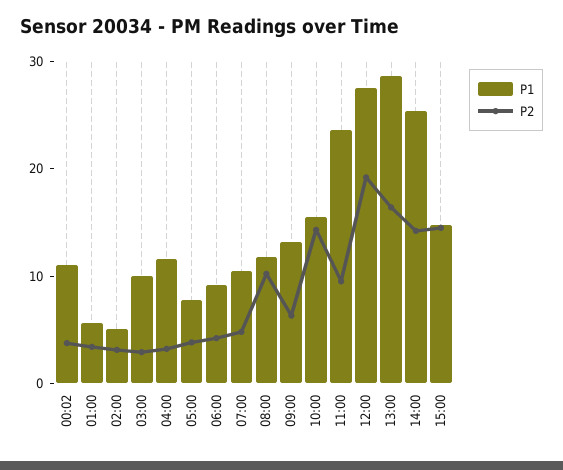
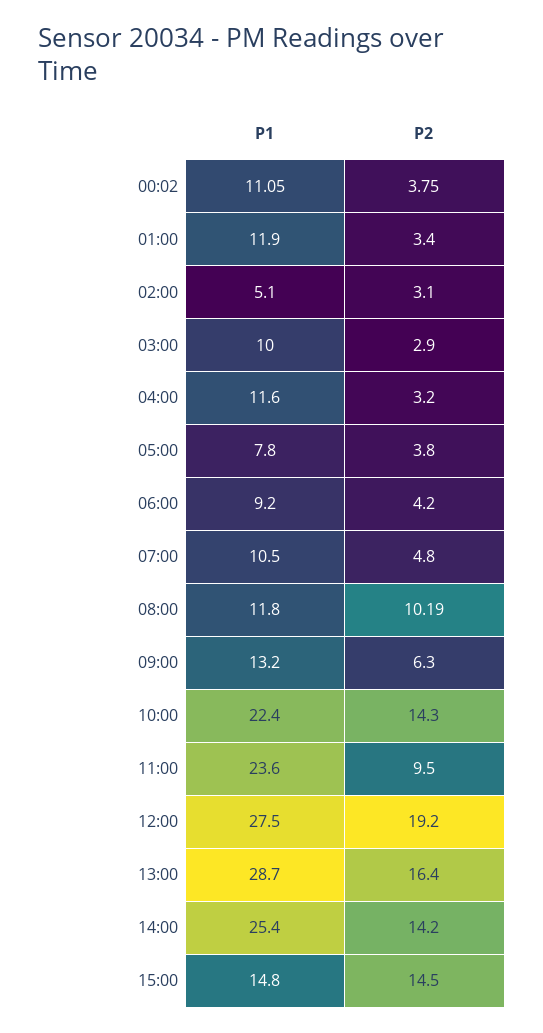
P1, 01:00: 6 -> 11.9
P1, 10:00: 16 -> 22.4

